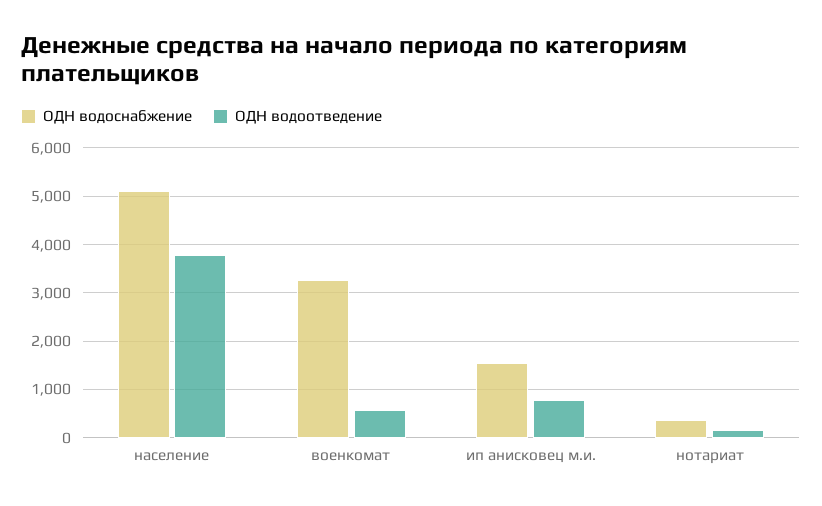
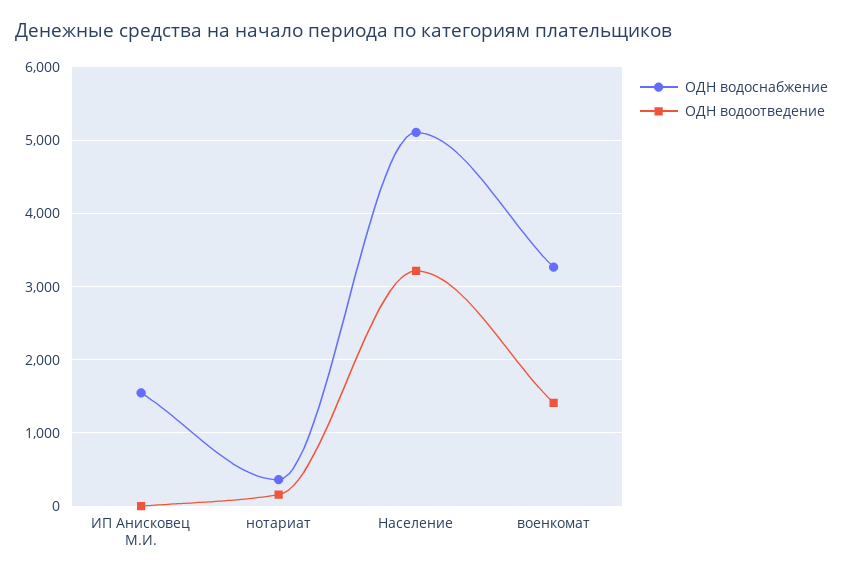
ОДН водоотведение, население: 3800 -> 3200
ОДН водоотведение, военкомат: 600 -> 1400
ОДН водоотведение, ип анисковец м.и.: 800 -> 0

